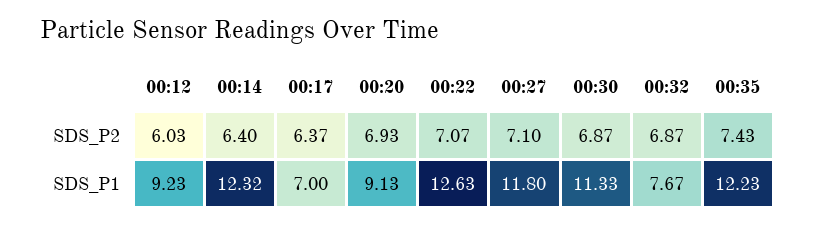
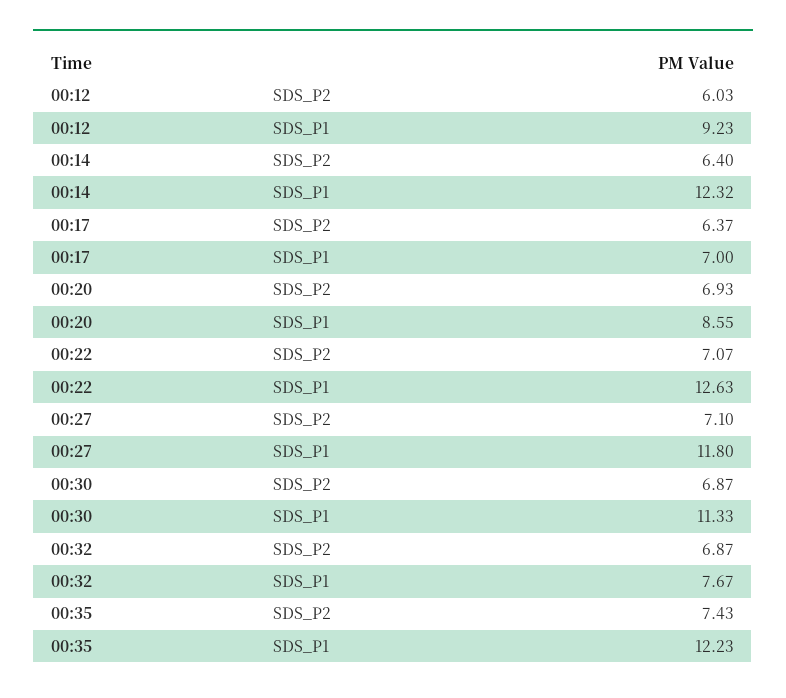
00:20, SDS_P1: 9.13 -> 8.55

